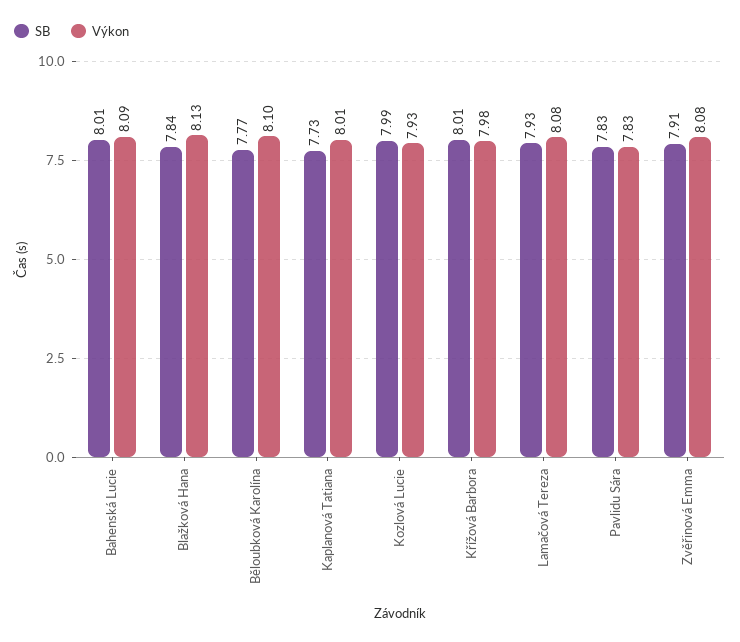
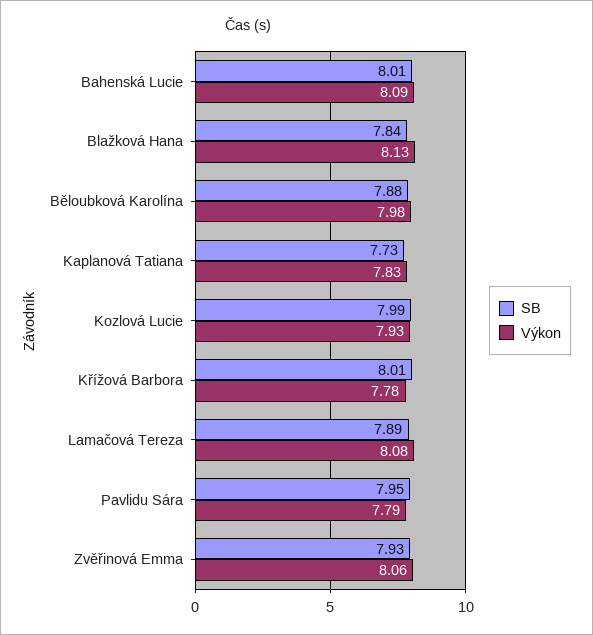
SB, Běloubková Karolína: 7.77 -> 7.88
Výkon, Běloubková Karolína: 8.1 -> 7.98
Výkon, Kaplanová Tatiana: 8.01 -> 7.83
Výkon, Křížová Barbora: 7.98 -> 7.78
SB, Lamačová Tereza: 7.93 -> 7.89
SB, Pavlidu Sára: 7.83 -> 7.95
Výkon, Pavlidu Sára: 7.83 -> 7.79
SB, Zvěřinová Emma: 7.91 -> 7.93
Výkon, Zvěřinová Emma: 8.08 -> 8.06

